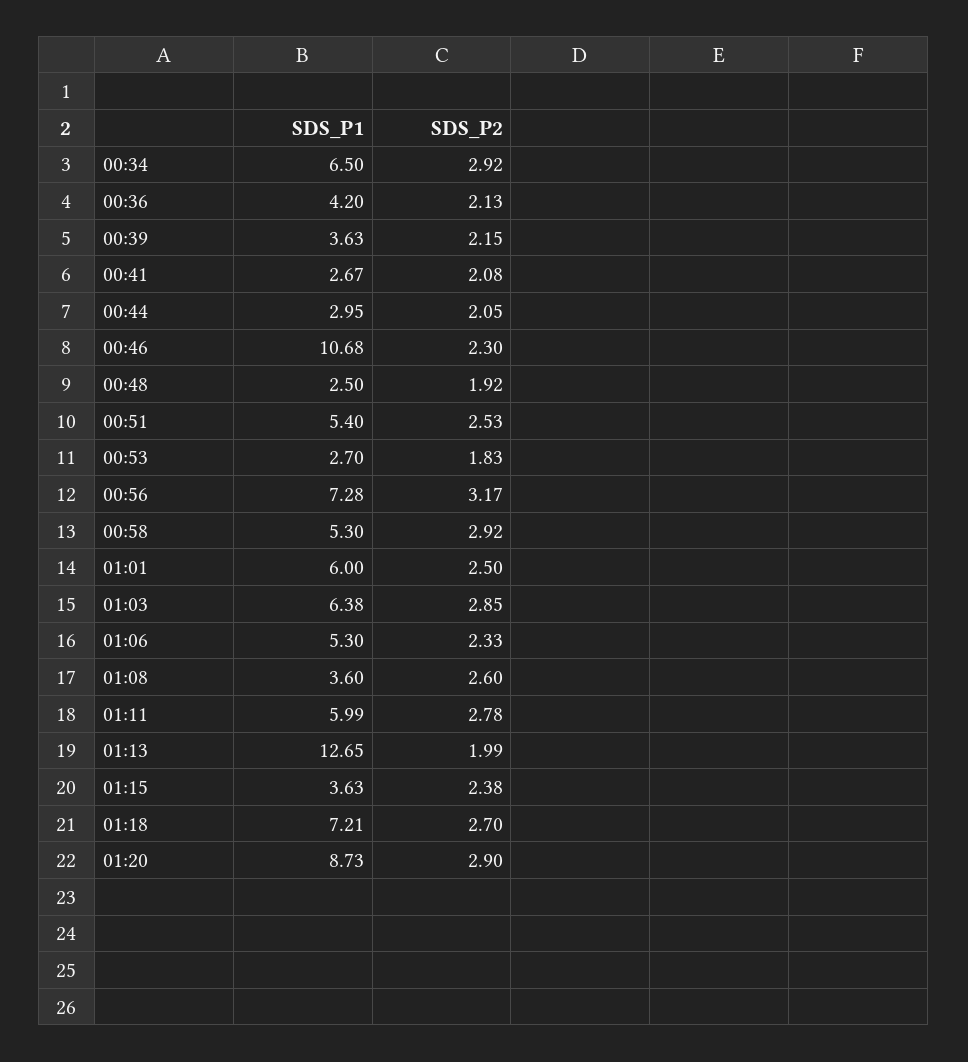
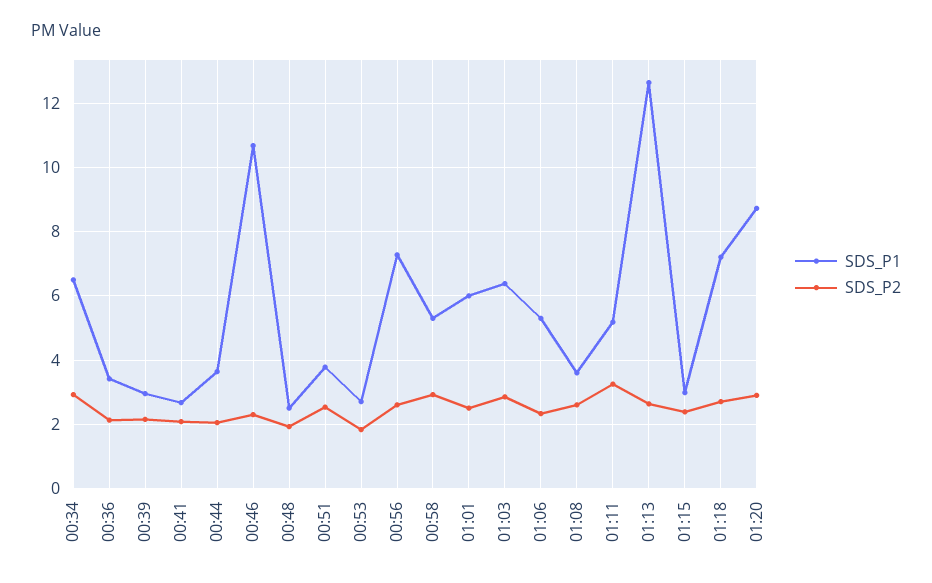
SDS_P1, 00:36: 4.2 -> 3.4
SDS_P1, 00:39: 3.63 -> 3
SDS_P1, 00:44: 2.95 -> 3.6
SDS_P1, 00:51: 5.4 -> 3.8
SDS_P2, 00:56: 3.17 -> 2.6
SDS_P1, 01:11: 5.99 -> 5.2
SDS_P2, 01:11: 2.78 -> 3.2
SDS_P2, 01:13: 1.99 -> 2.6
SDS_P1, 01:15: 3.63 -> 3

